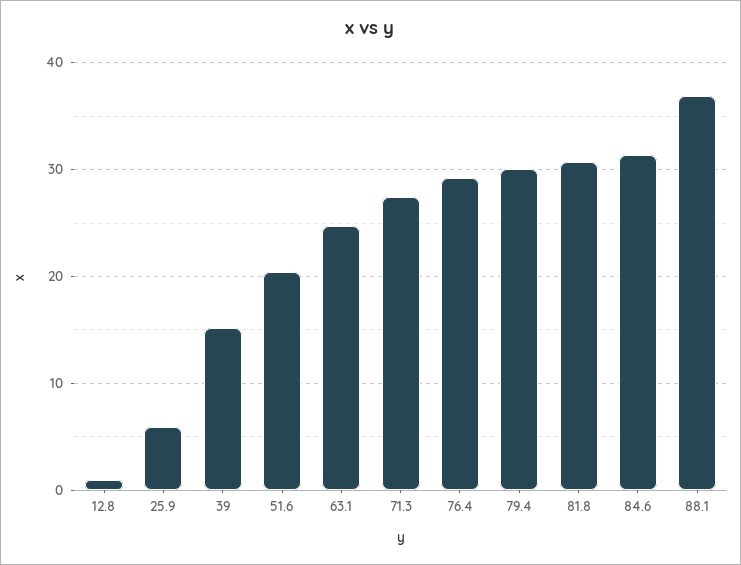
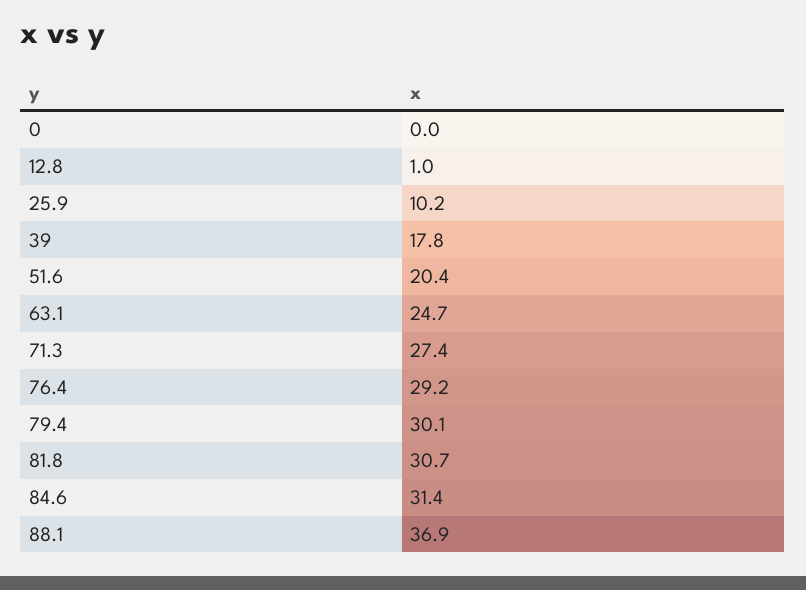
25.9: 6 -> 10.2
39: 15 -> 17.8
0: none -> 0

